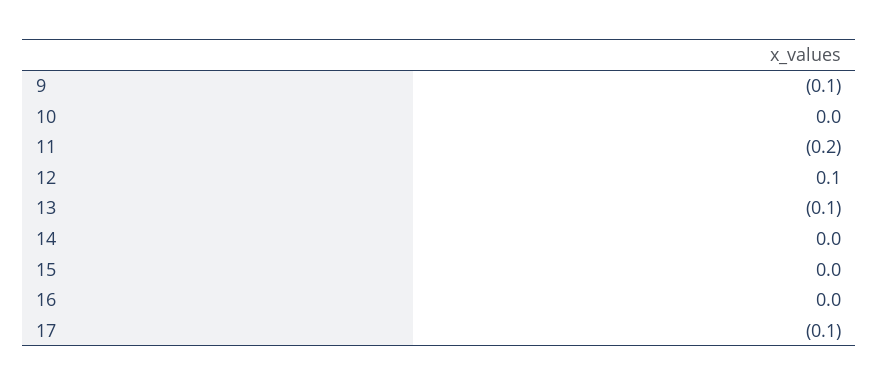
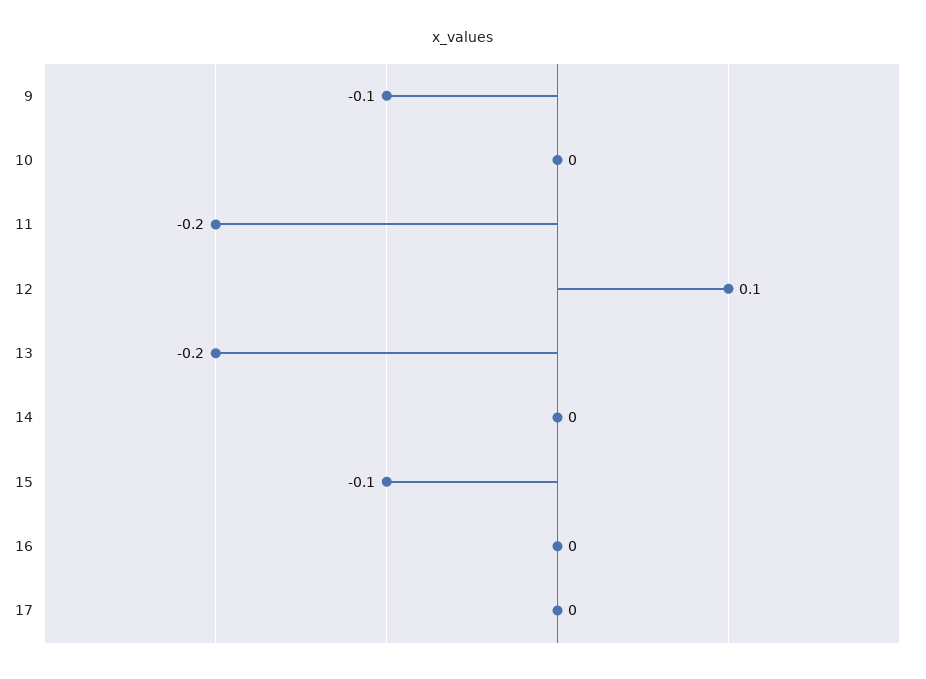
13: -0.1 -> -0.2
15: 0 -> -0.1
17: -0.1 -> 0

